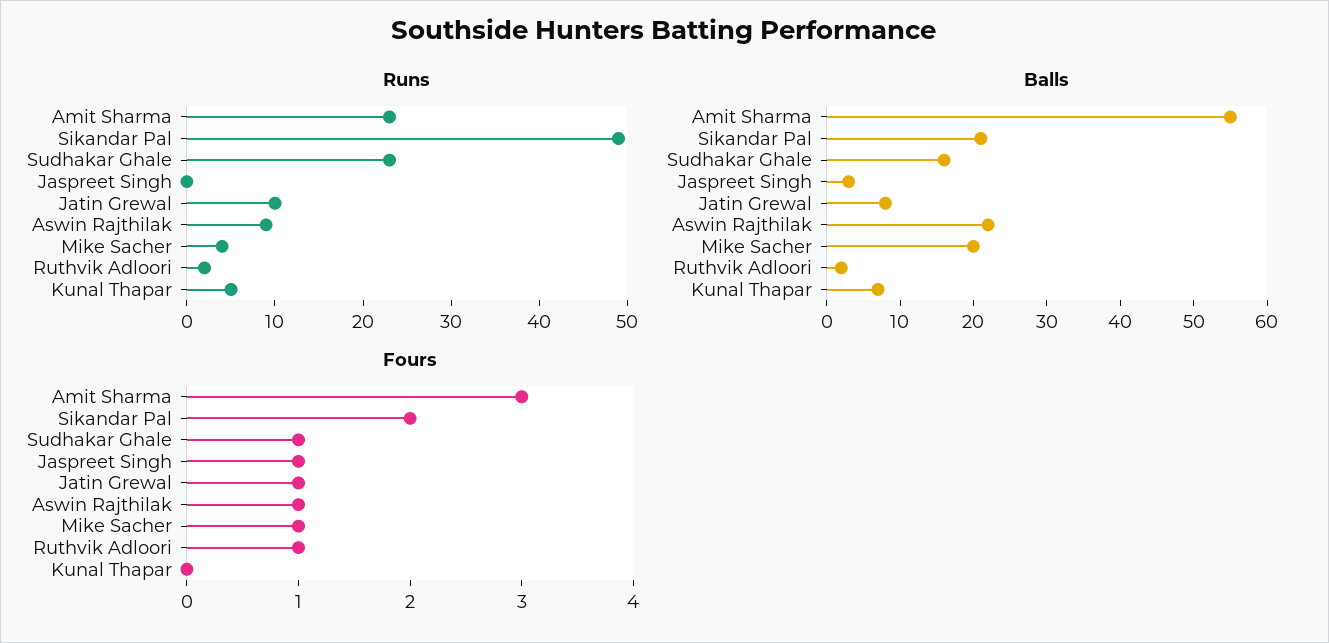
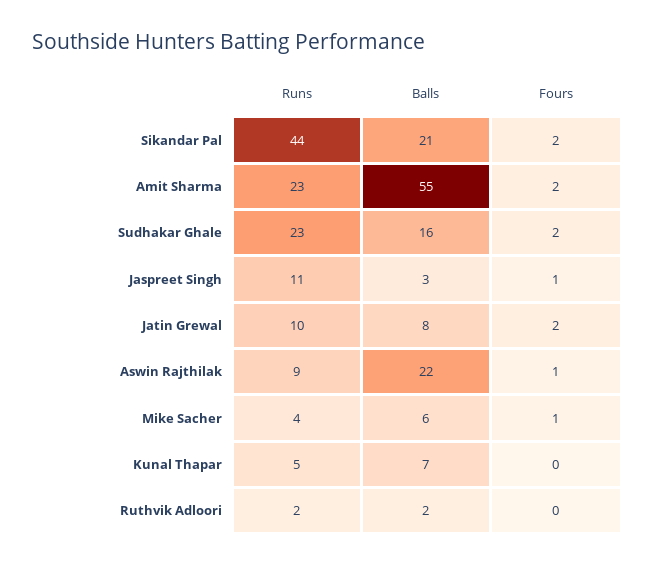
Runs, Sikandar Pal: 49 -> 44
Runs, Jaspreet Singh: 0 -> 11
Balls, Mike Sacher: 20 -> 6
Fours, Amit Sharma: 3 -> 2
Fours, Sudhakar Ghale: 1 -> 2
Fours, Jatin Grewal: 1 -> 2
Fours, Ruthvik Adloori: 1 -> 0

